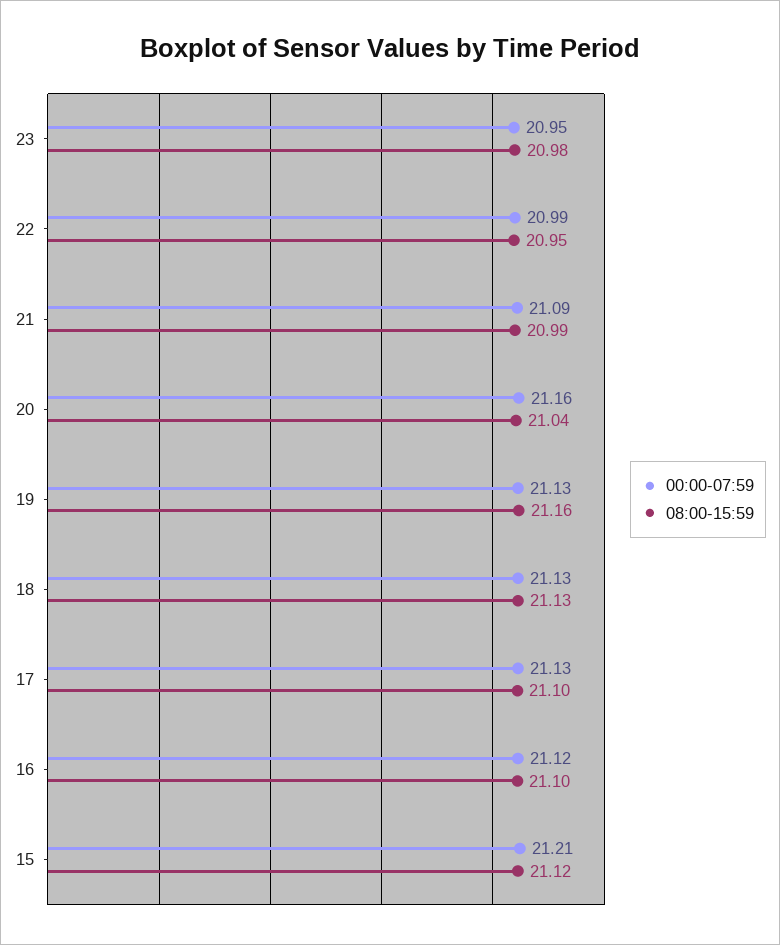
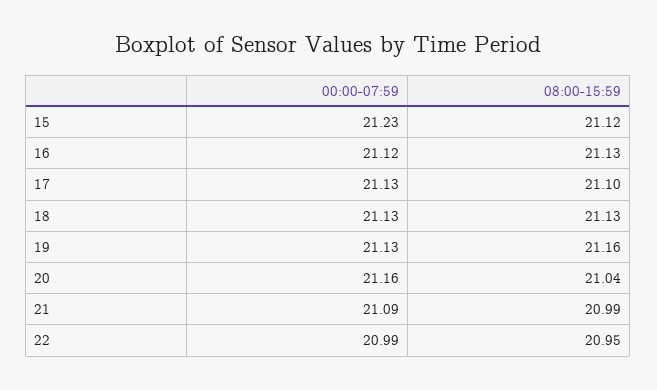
00:00-07:59, 23: 20.95 -> none
08:00-15:59, 23: 20.98 -> none
08:00-15:59, 16: 21.1 -> 21.13
00:00-07:59, 15: 21.21 -> 21.23

